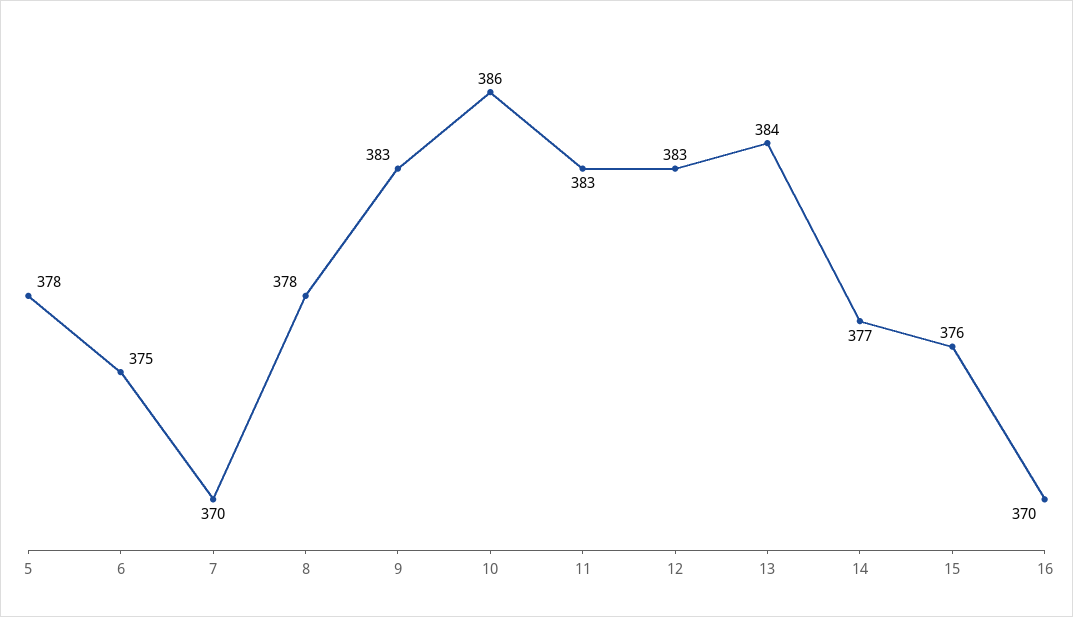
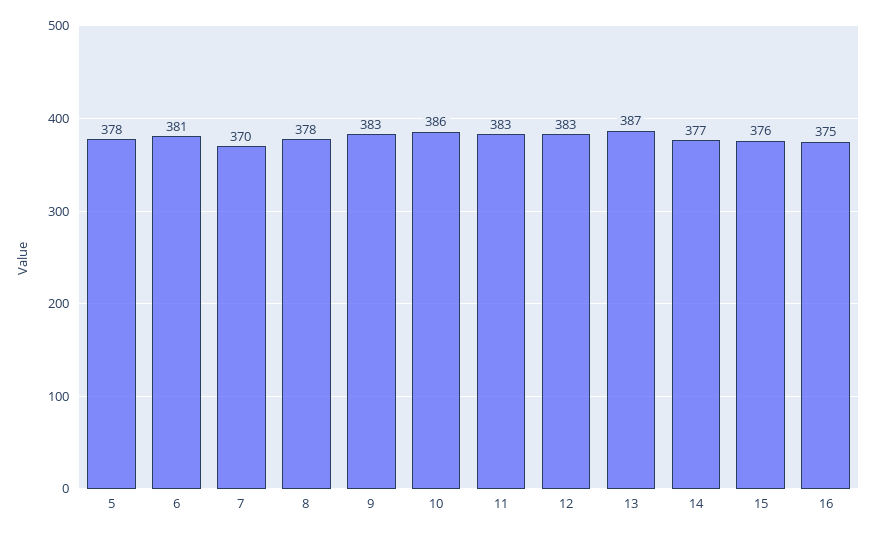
6: 375 -> 381
13: 384 -> 387
16: 370 -> 375

